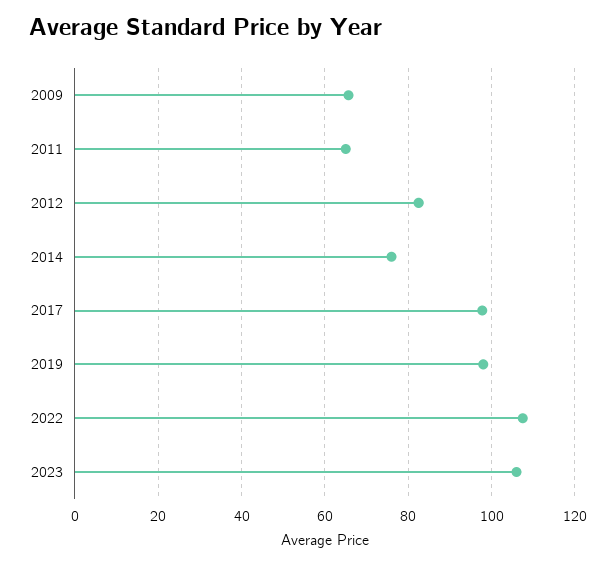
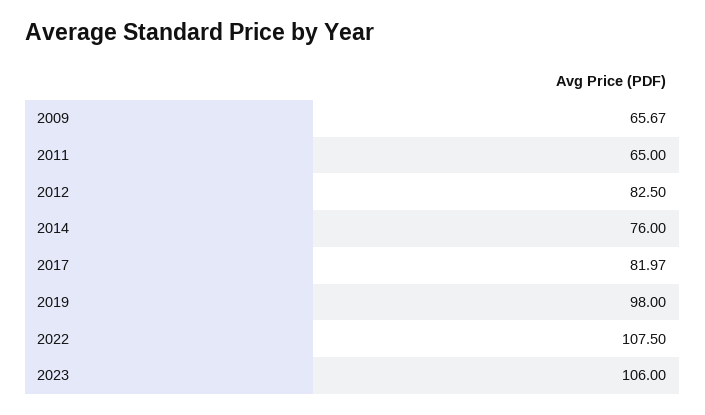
2017: 98 -> 81.97

